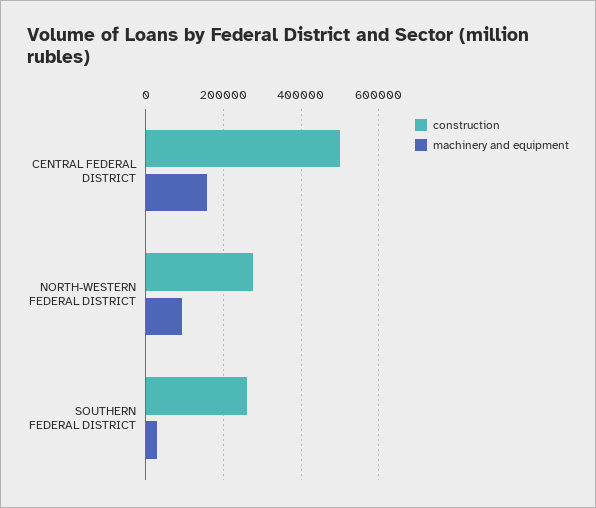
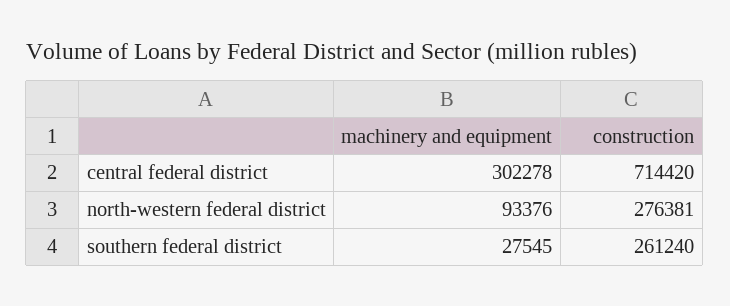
construction, CENTRAL FEDERAL DISTRICT: 500000 -> 714420
machinery and equipment, CENTRAL FEDERAL DISTRICT: 160000 -> 302278

